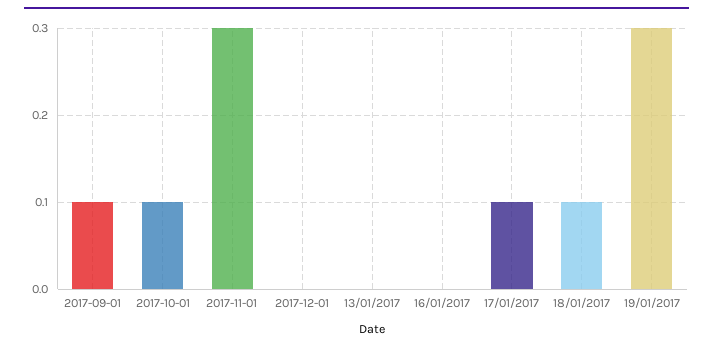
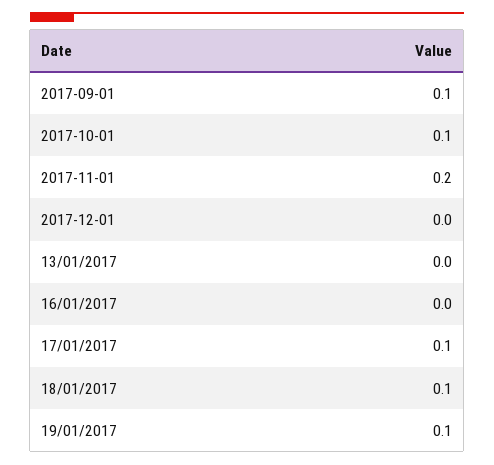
2017-11-01: 0.3 -> 0.2
19/01/2017: 0.3 -> 0.1

